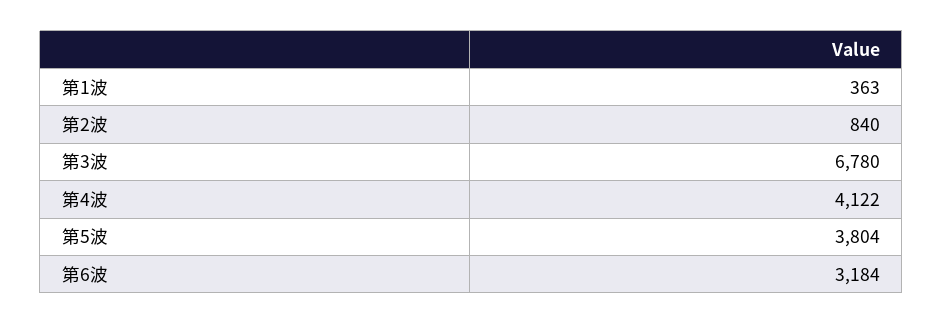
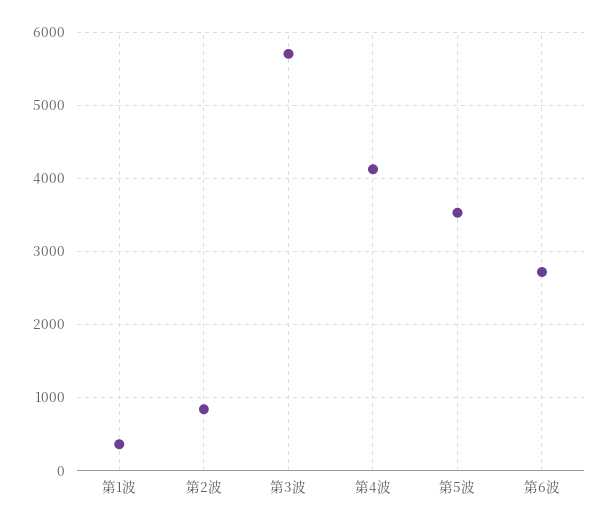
第3波: 6780 -> 5700
第5波: 3804 -> 3500
第6波: 3184 -> 2700

